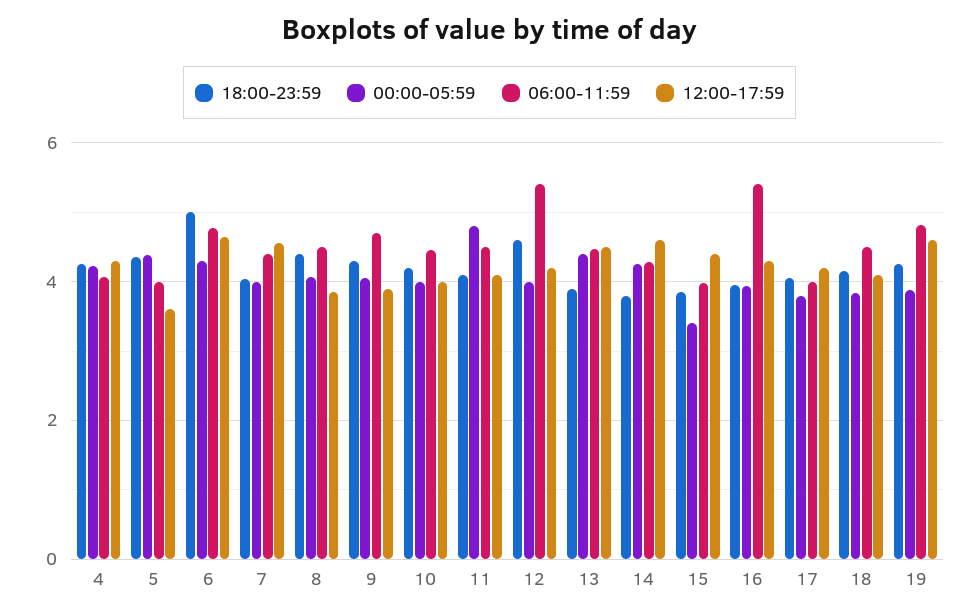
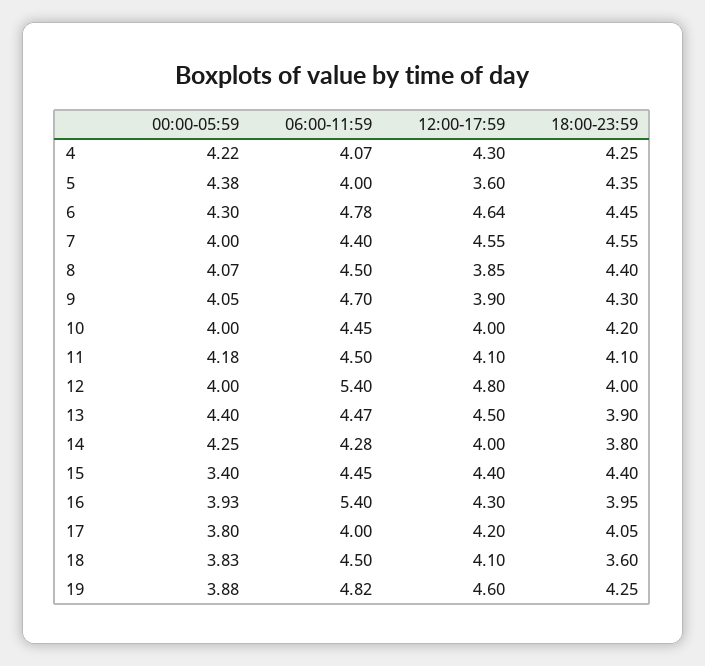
18:00-23:59, 6: 5 -> 4.45
18:00-23:59, 7: 4 -> 4.55
00:00-05:59, 11: 4.8 -> 4.18
18:00-23:59, 12: 4.6 -> 4
12:00-17:59, 12: 4.2 -> 4.8
12:00-17:59, 14: 4.6 -> 4
18:00-23:59, 15: 3.8 -> 4.4
06:00-11:59, 15: 4 -> 4.45
18:00-23:59, 18: 4.2 -> 3.6

